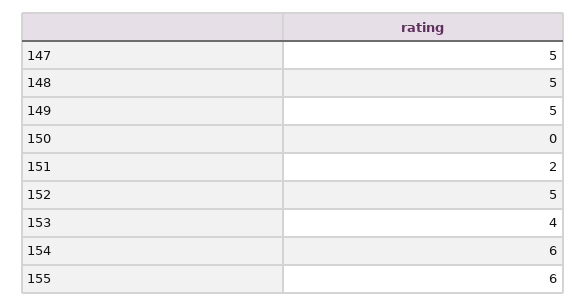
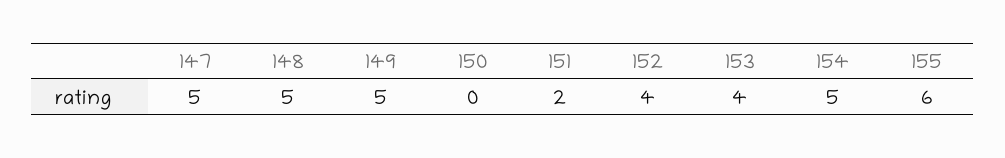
152: 5 -> 4
154: 6 -> 5

